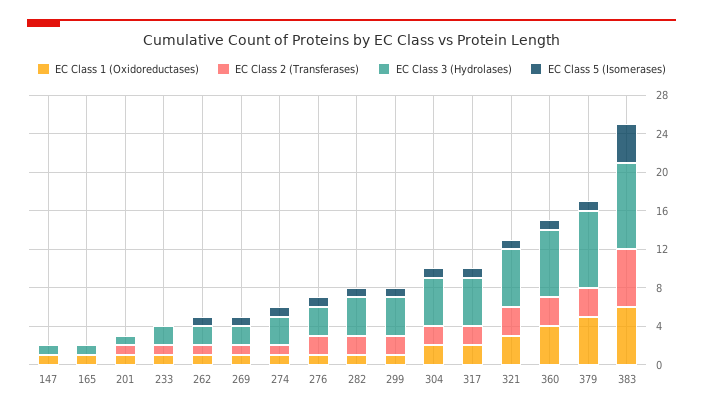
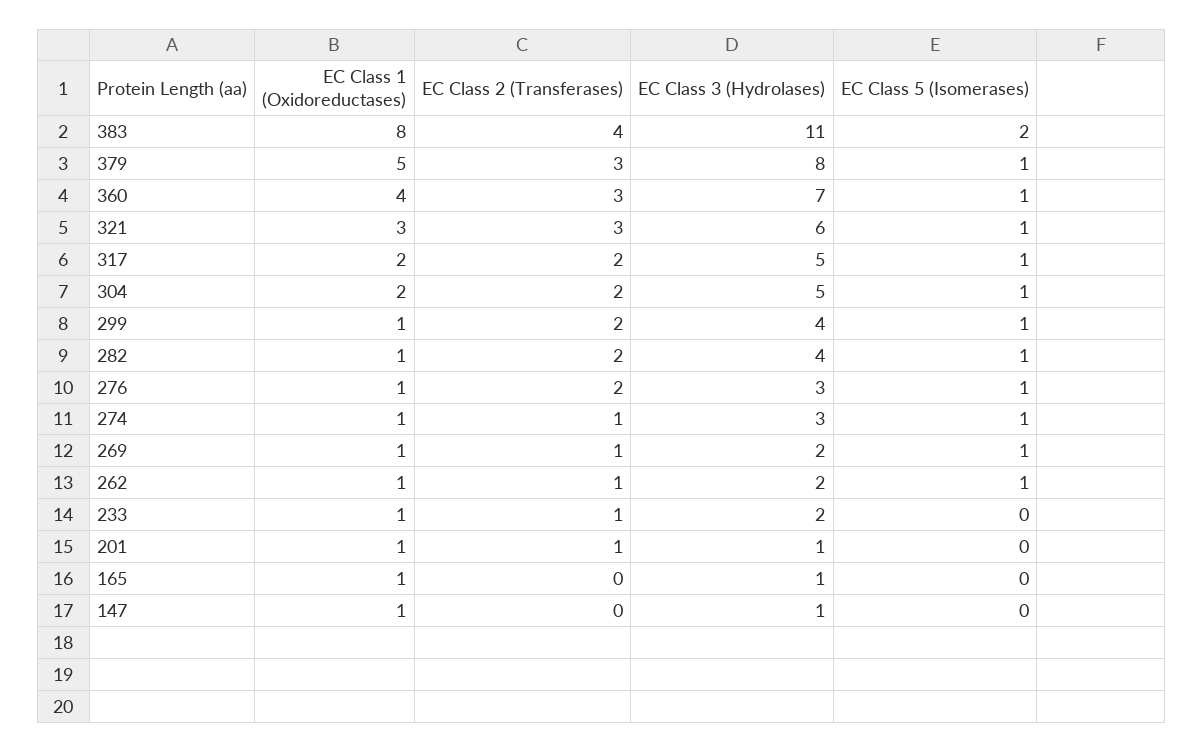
EC Class 1 (Oxidoreductases), 383: 6 -> 8
EC Class 2 (Transferases), 383: 6 -> 4
EC Class 3 (Hydrolases), 383: 9 -> 11
EC Class 5 (Isomerases), 383: 4 -> 2

